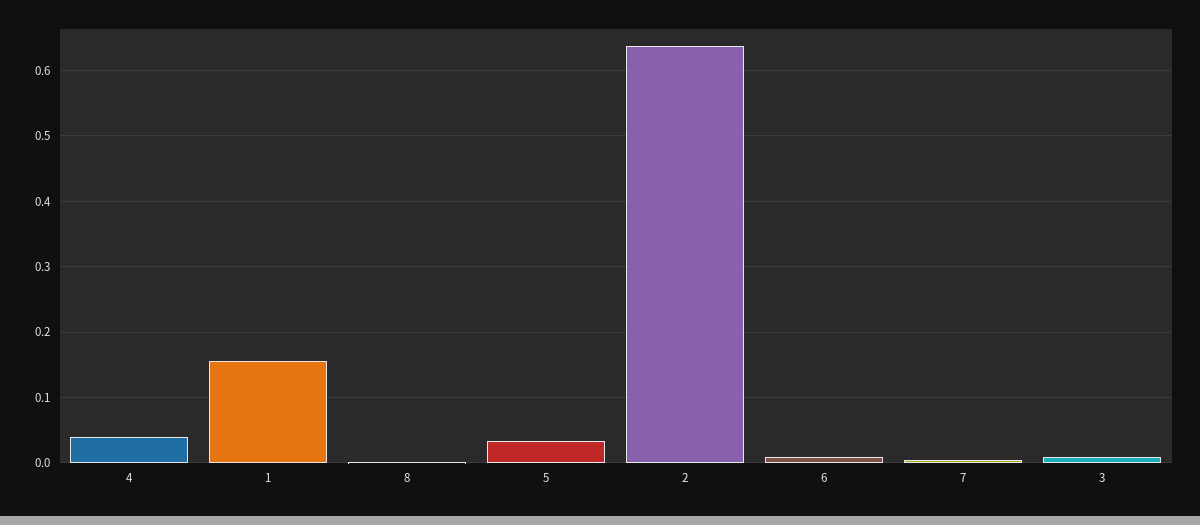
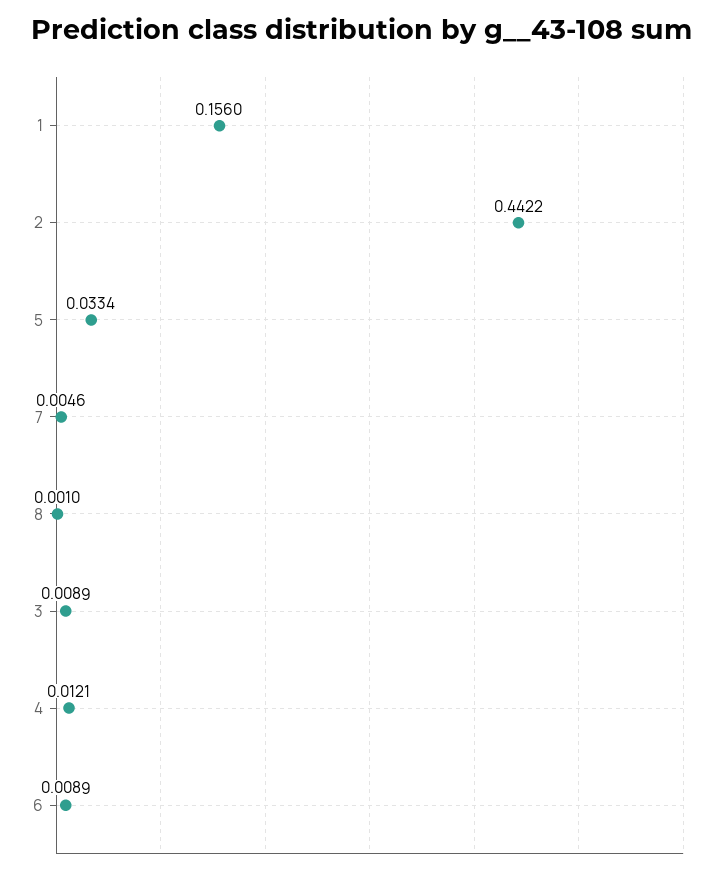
4: 0.04 -> 0.0121
2: 0.64 -> 0.4422

